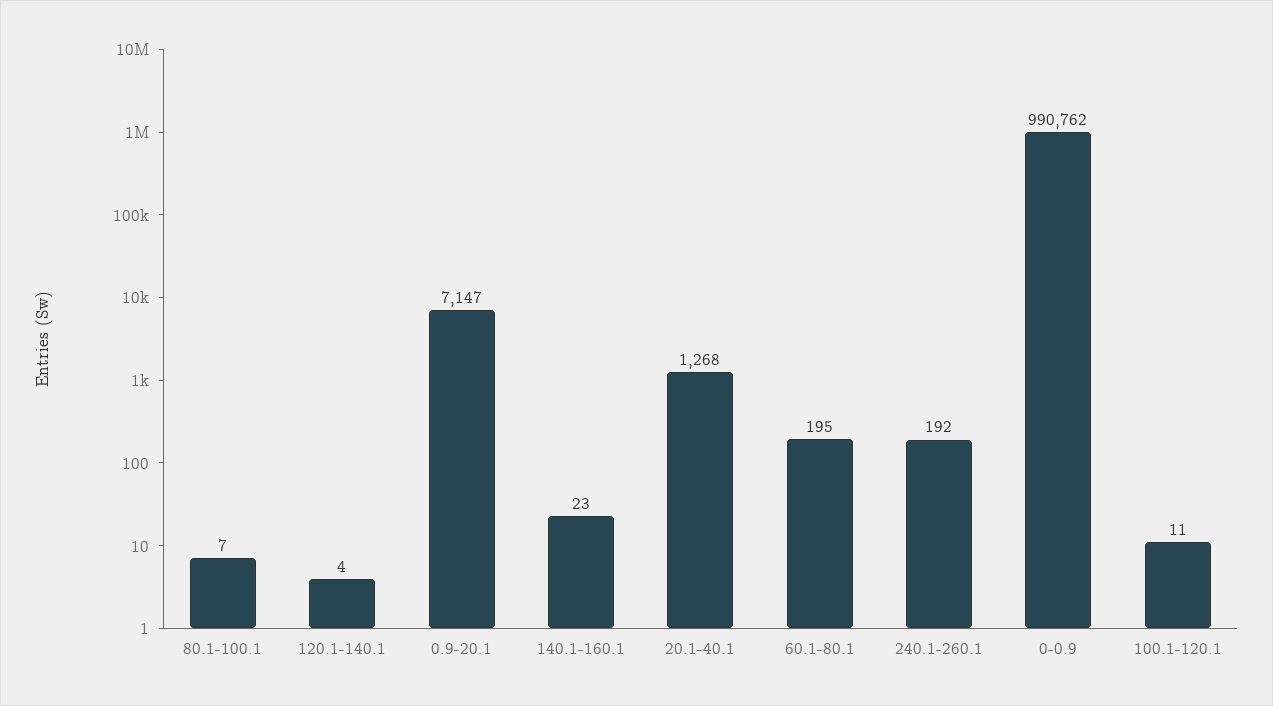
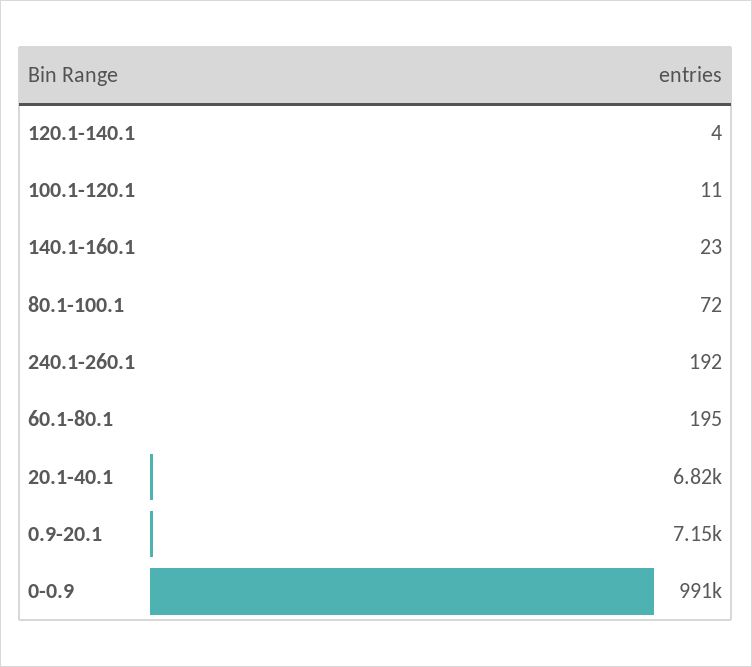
80.1-100.1: 7 -> 72
20.1-40.1: 1268 -> 6820

